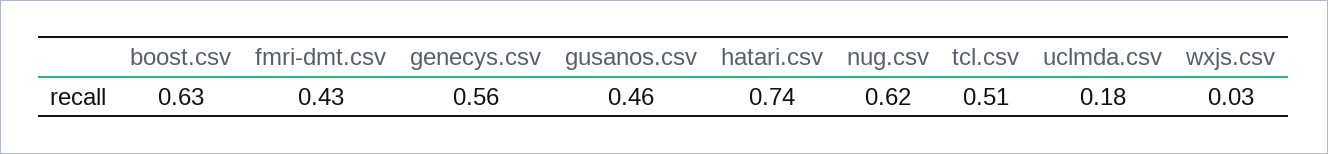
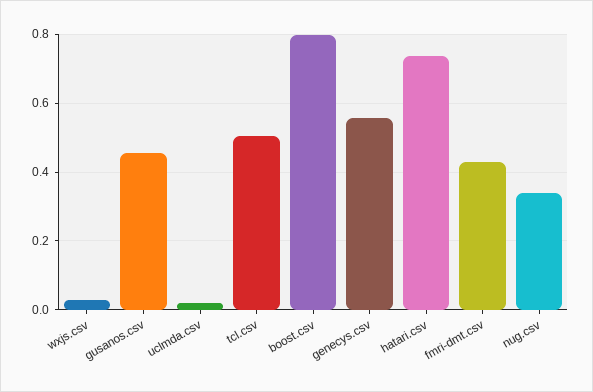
boost.csv: 0.63 -> 0.8
nug.csv: 0.62 -> 0.34
uclmda.csv: 0.18 -> 0.02

